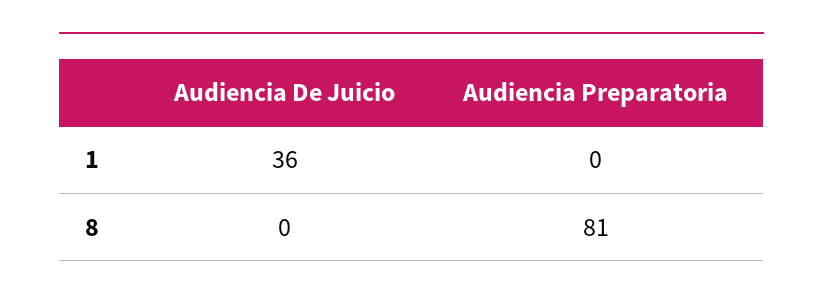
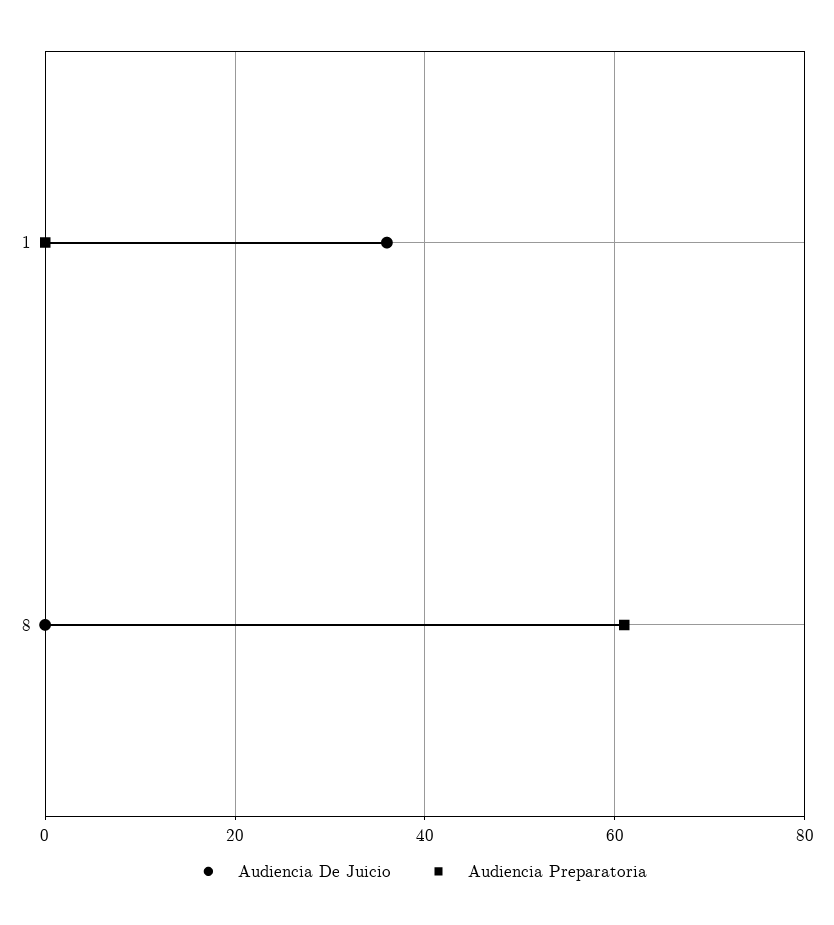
Audiencia Preparatoria, 8: 81 -> 60

